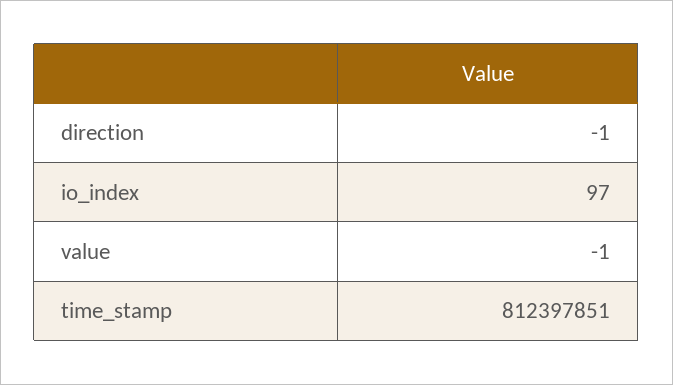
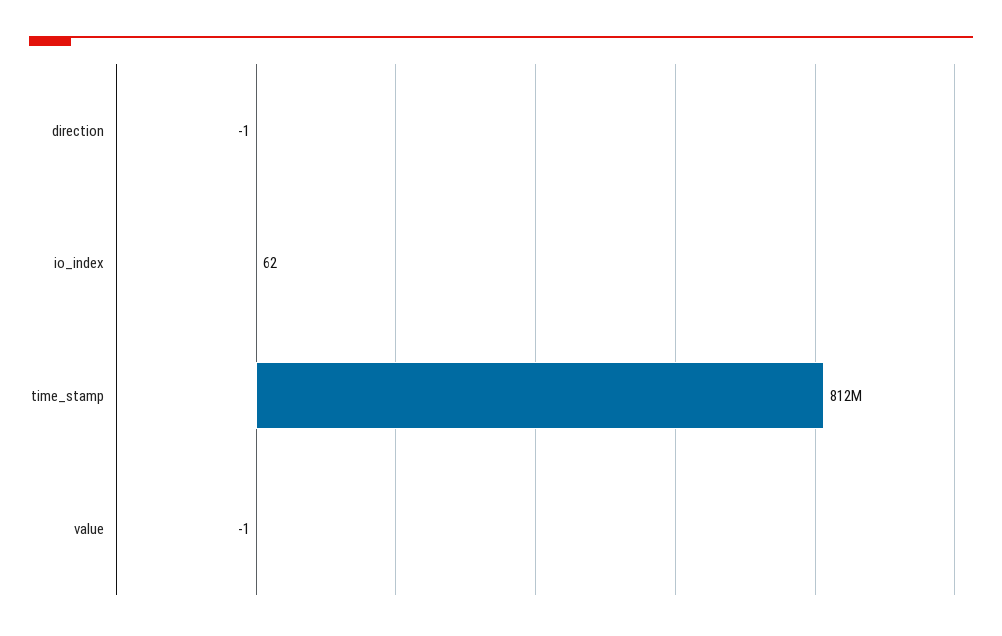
io_index: 97 -> 62

